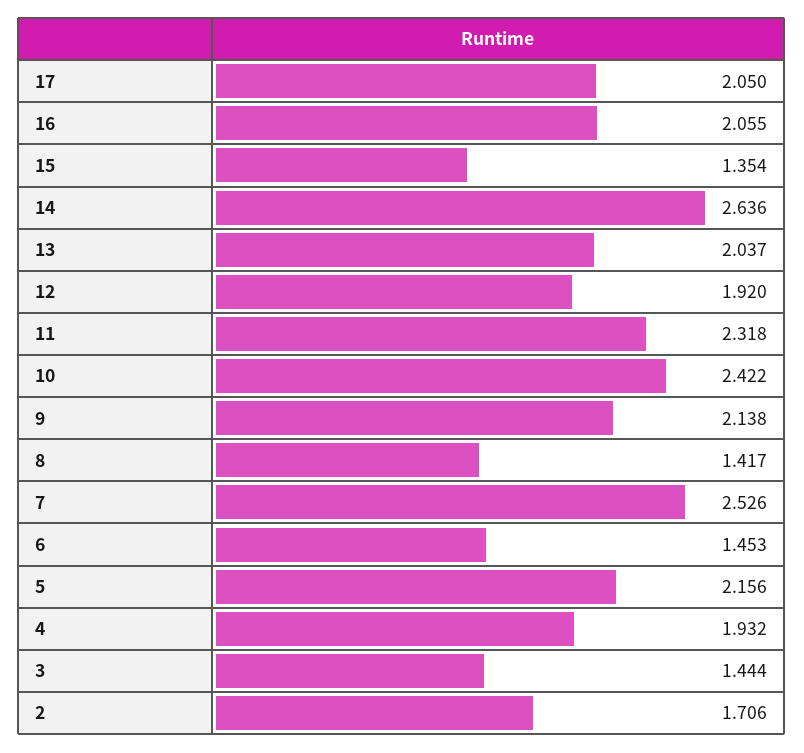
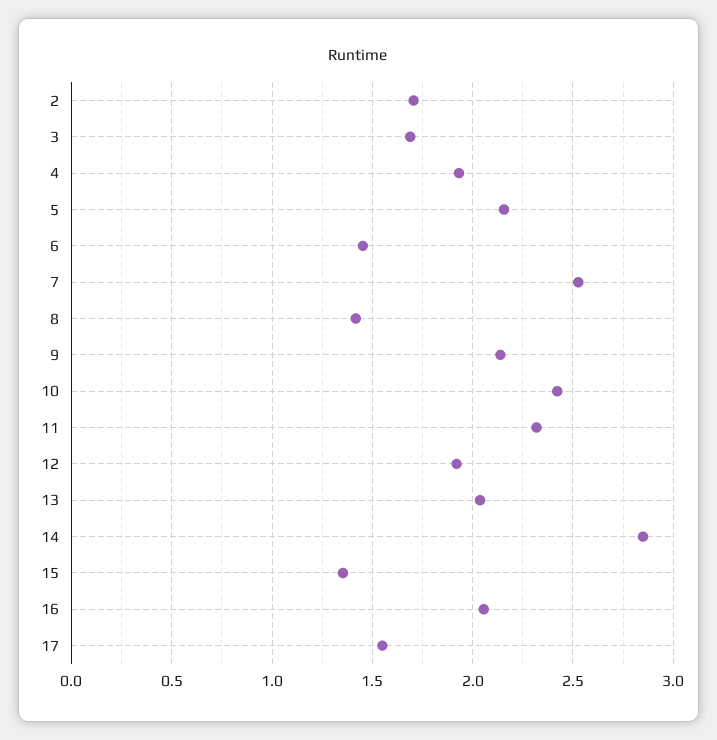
17: 2.05 -> 1.55
14: 2.636 -> 2.85
3: 1.444 -> 1.7

